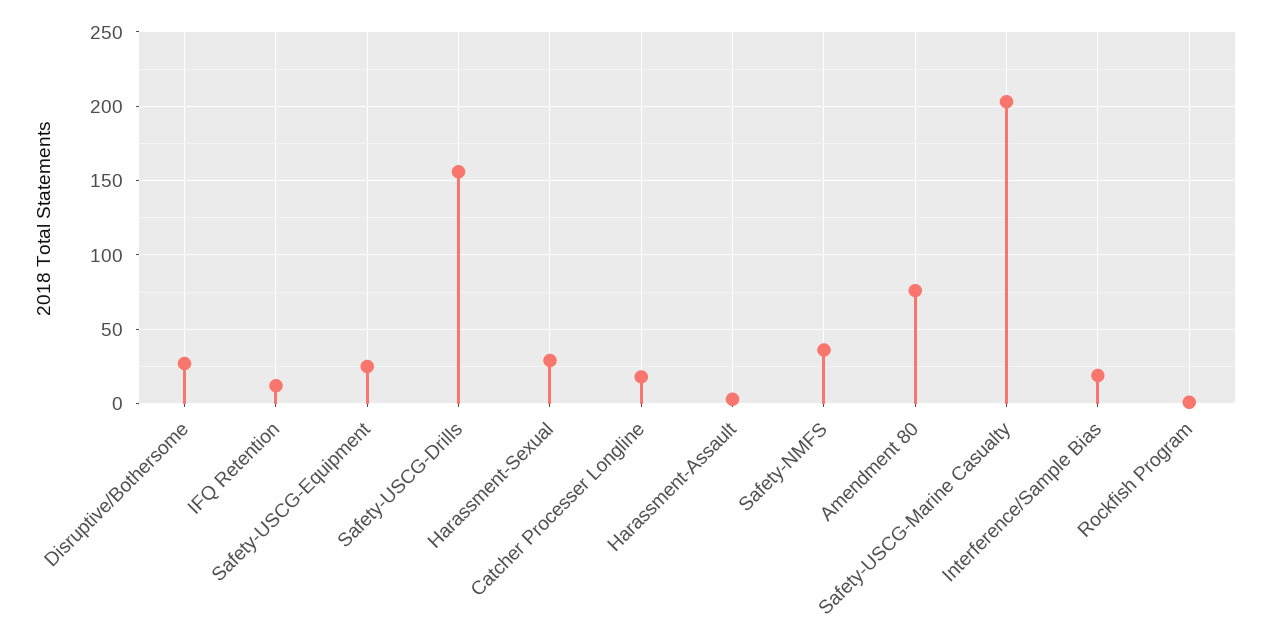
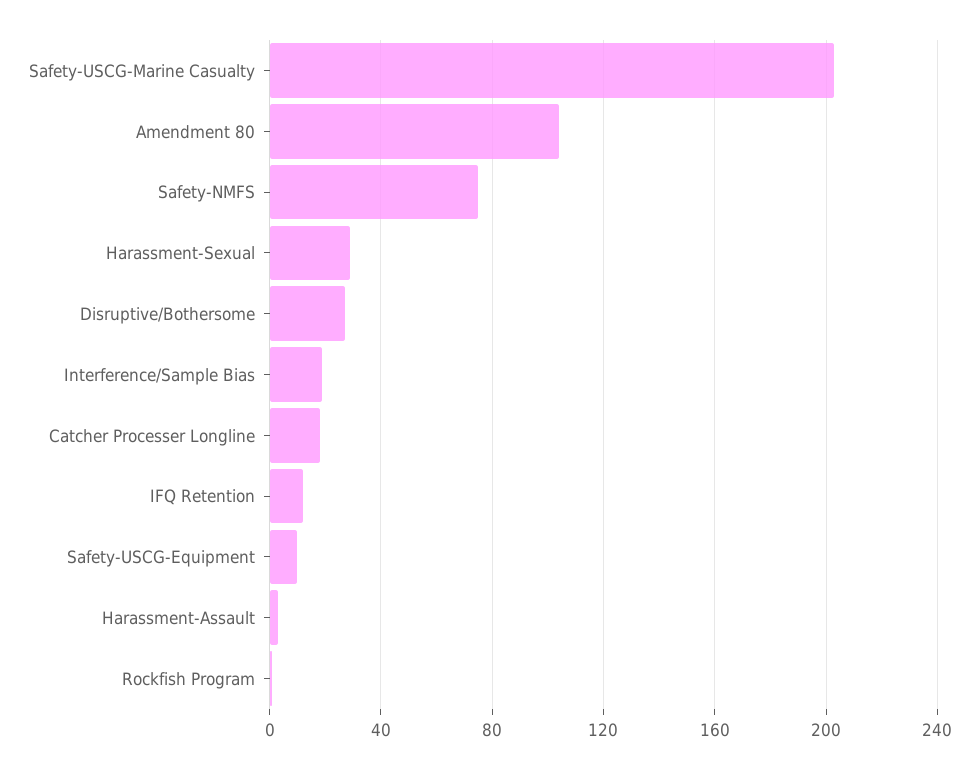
Safety-USCG-Equipment: 25 -> 10
Safety-USCG-Drills: 155 -> none
Safety-NMFS: 35 -> 75
Amendment 80: 75 -> 105

